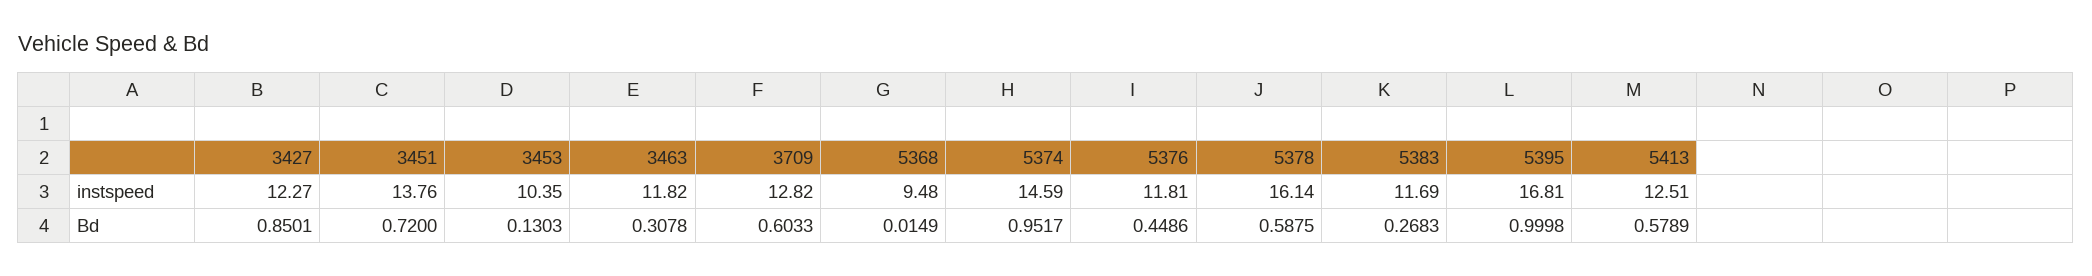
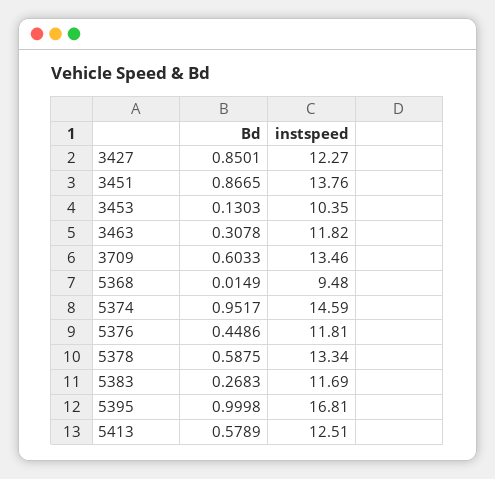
3709, instspeed: 12.82 -> 13.46
5378, instspeed: 16.14 -> 13.34
3451, Bd: 0.72 -> 0.8665

